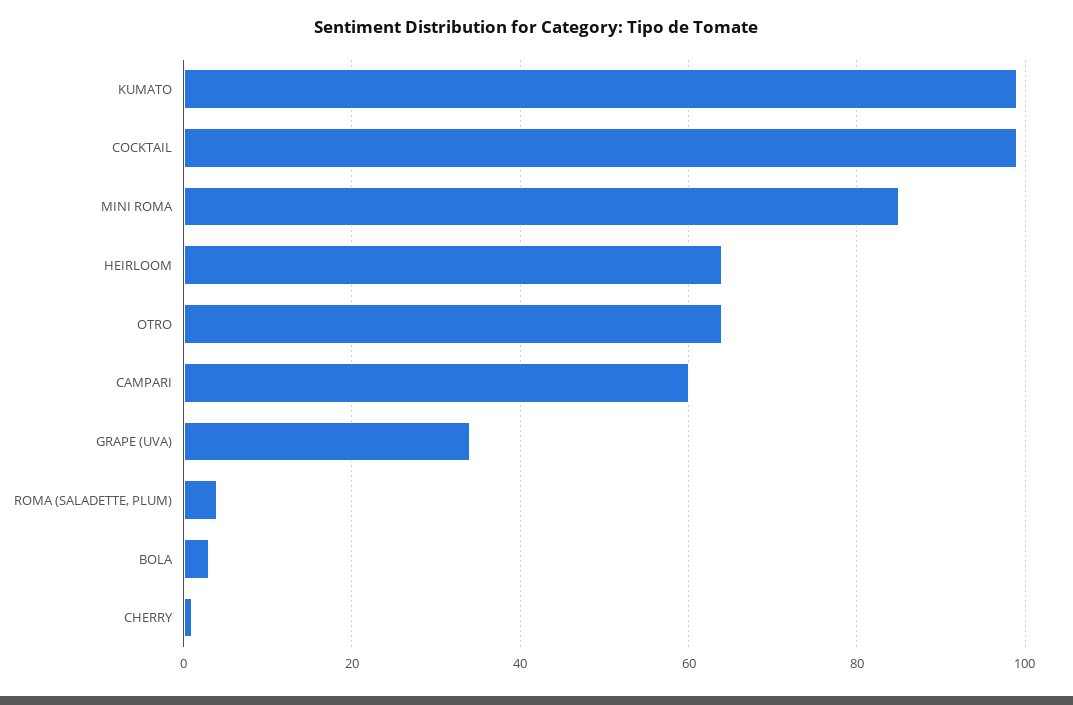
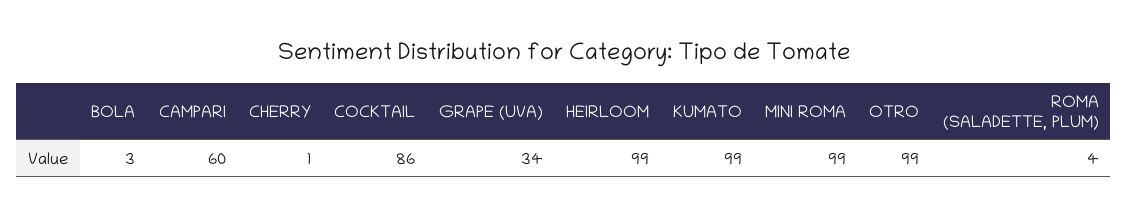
COCKTAIL: 100 -> 86
MINI ROMA: 85 -> 99
HEIRLOOM: 65 -> 99
OTRO: 65 -> 99

